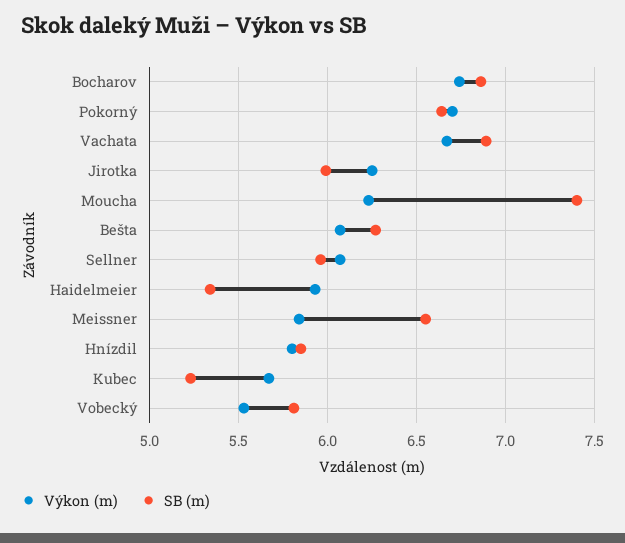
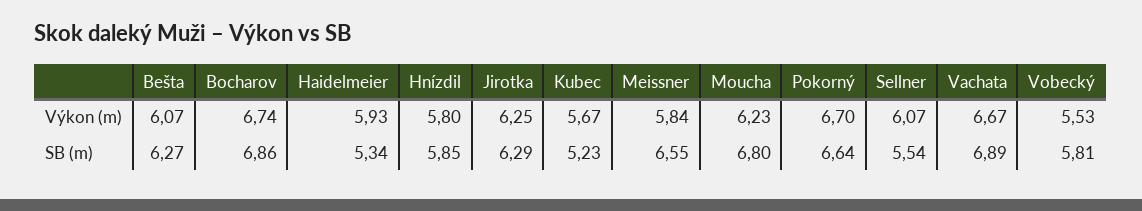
SB (m), Jirotka: 6 -> 6.29
SB (m), Moucha: 7.4 -> 6.8
SB (m), Sellner: 5.95 -> 5.54

